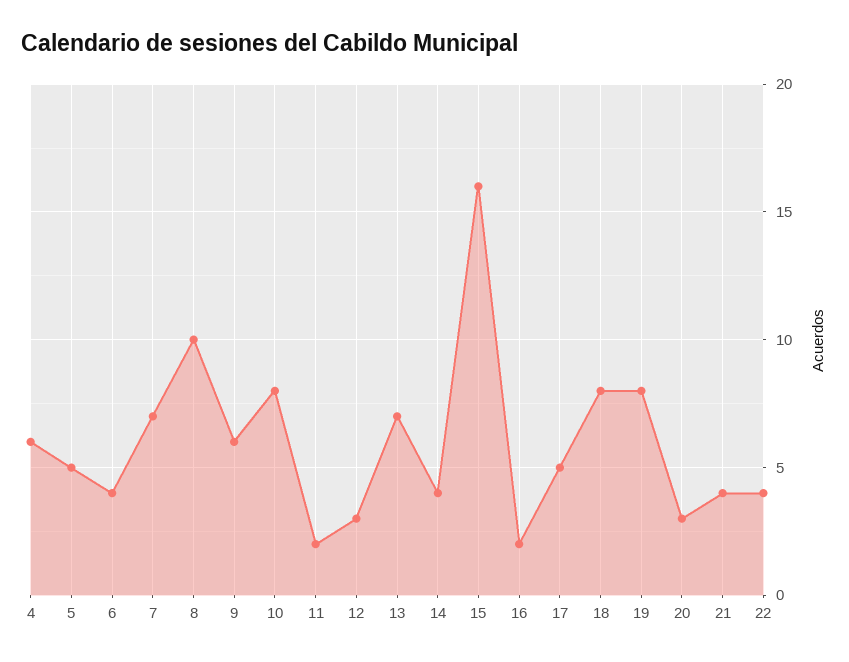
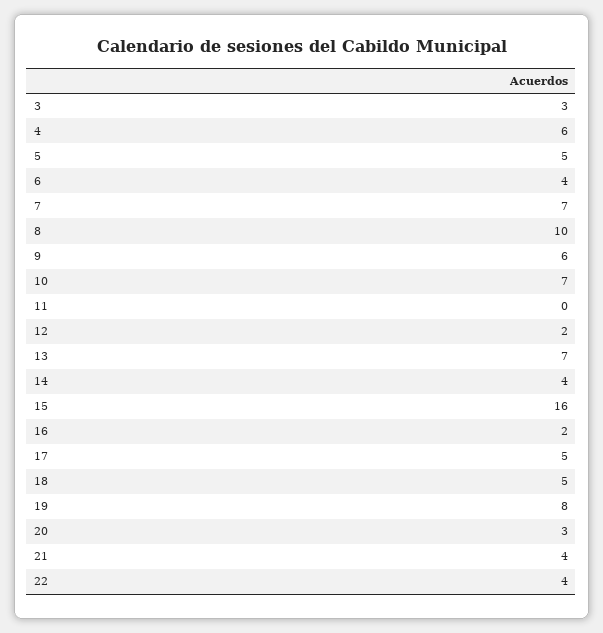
10: 8 -> 7
11: 2 -> 0
12: 3 -> 2
18: 8 -> 5
3: none -> 3

